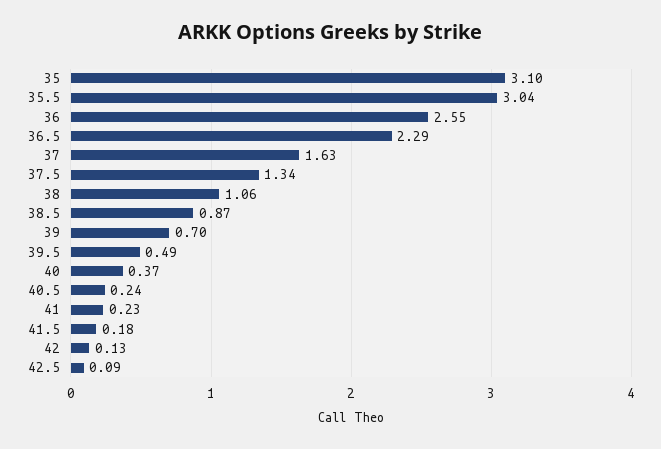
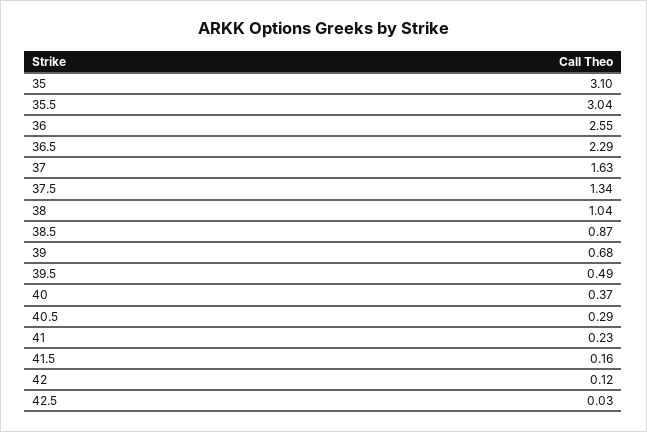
38: 1.06 -> 1.04
39: 0.7 -> 0.68
40.5: 0.24 -> 0.29
41.5: 0.18 -> 0.16
42: 0.13 -> 0.12
42.5: 0.09 -> 0.03

